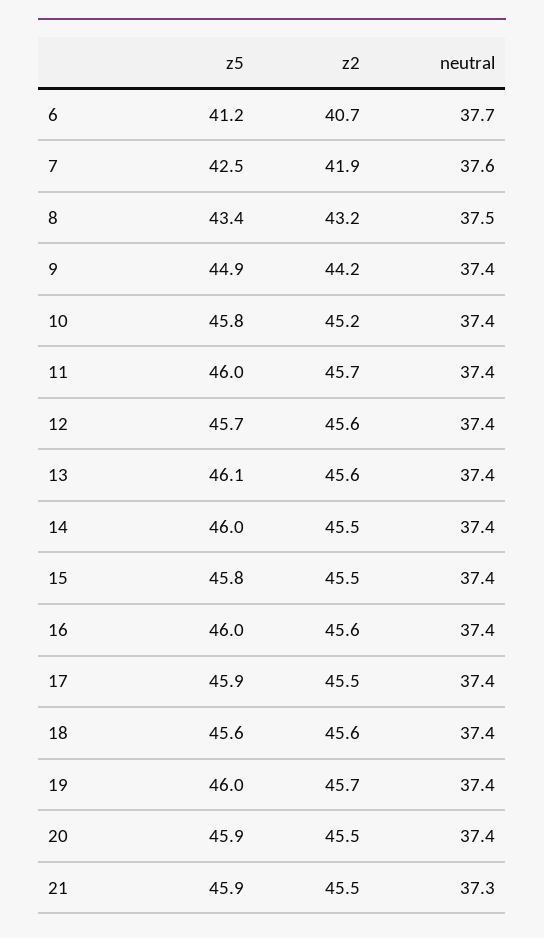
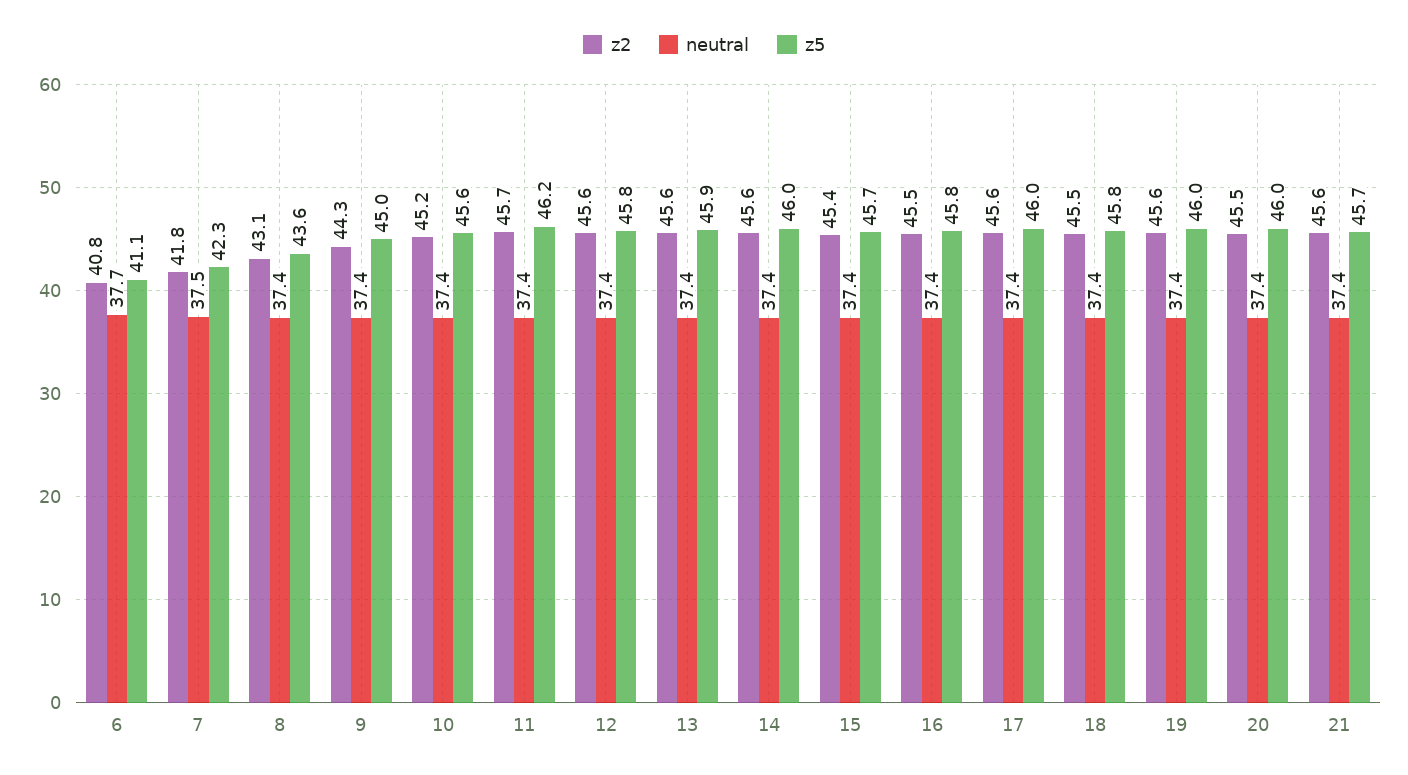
z5, 6: 41.2 -> 41.1
z2, 6: 40.7 -> 40.8
z5, 7: 42.5 -> 42.3
z2, 7: 41.9 -> 41.8
neutral, 7: 37.6 -> 37.5
z5, 8: 43.4 -> 43.6
z2, 8: 43.2 -> 43.1
neutral, 8: 37.5 -> 37.4
z5, 9: 44.9 -> 45
z2, 9: 44.2 -> 44.3
z5, 10: 45.8 -> 45.6
z5, 11: 46 -> 46.2
z5, 12: 45.7 -> 45.8
z5, 13: 46.1 -> 45.9
z2, 14: 45.5 -> 45.6
z5, 15: 45.8 -> 45.7
z2, 15: 45.5 -> 45.4
z5, 16: 46 -> 45.8
z2, 16: 45.6 -> 45.5
z5, 17: 45.9 -> 46
z2, 17: 45.5 -> 45.6
z5, 18: 45.6 -> 45.8
z2, 18: 45.6 -> 45.5
z2, 19: 45.7 -> 45.6
z5, 20: 45.9 -> 46
z5, 21: 45.9 -> 45.7
z2, 21: 45.5 -> 45.6
neutral, 21: 37.3 -> 37.4

